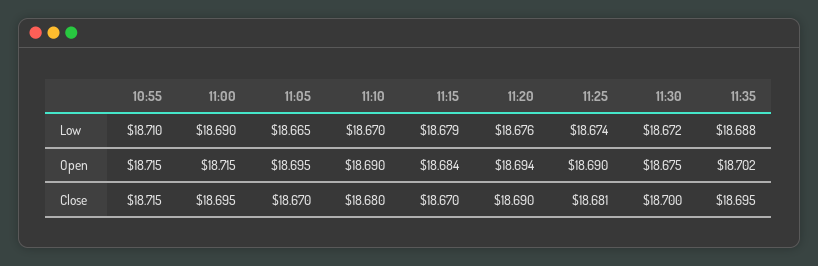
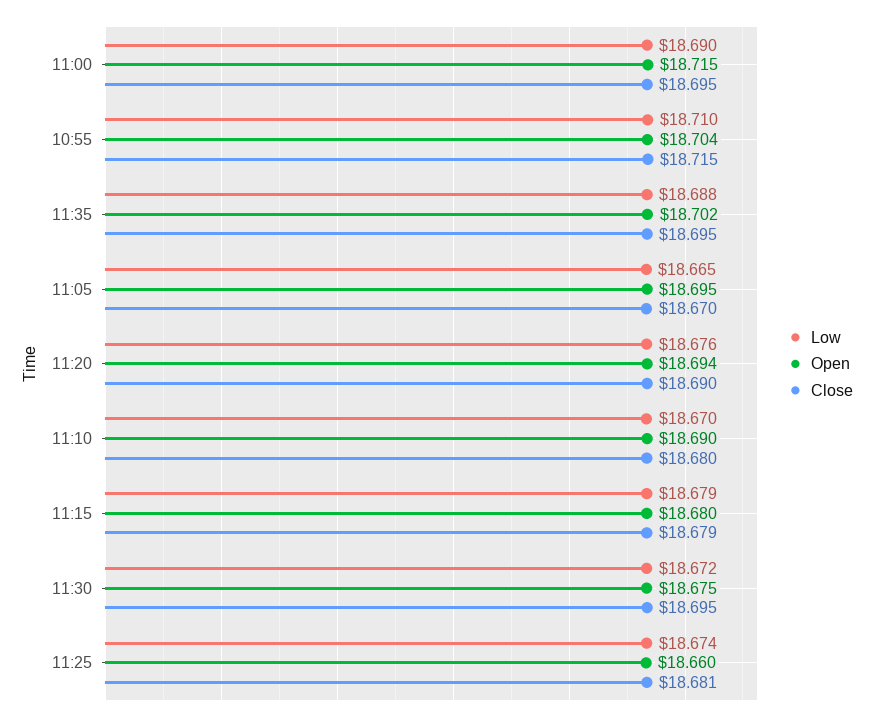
Open, 10:55: 18.715 -> 18.704
Open, 11:15: 18.684 -> 18.68
Open, 11:25: 18.69 -> 18.66
Close, 11:15: 18.67 -> 18.679
Close, 11:30: 18.7 -> 18.695

